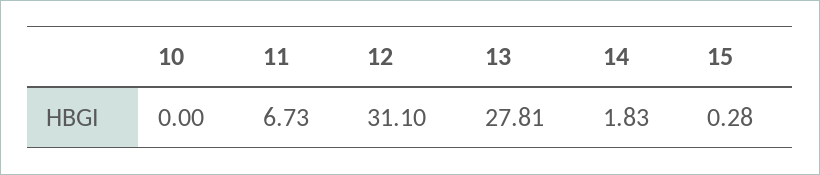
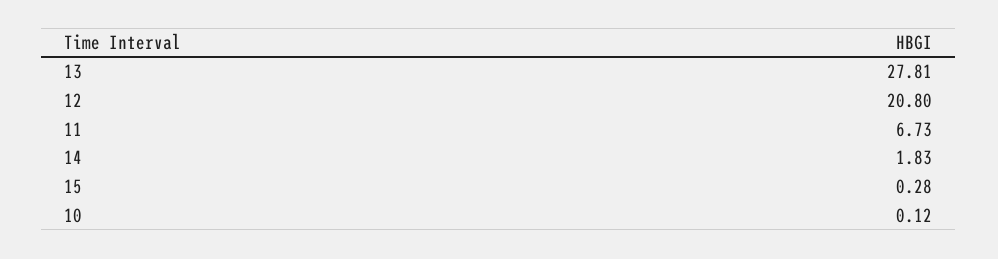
10: 0 -> 0.12
12: 31.1 -> 20.8

